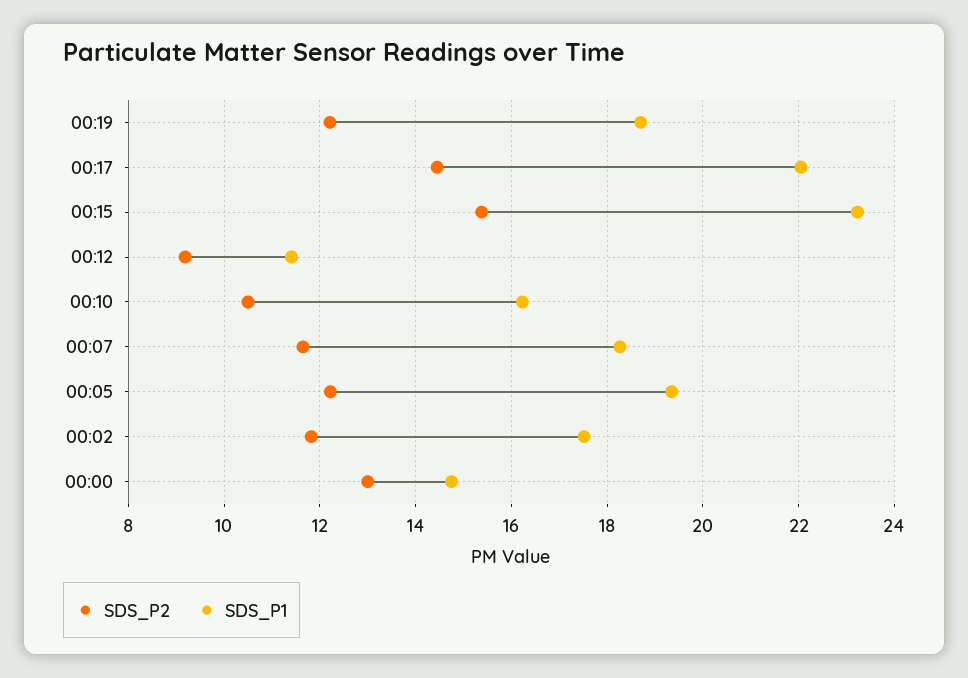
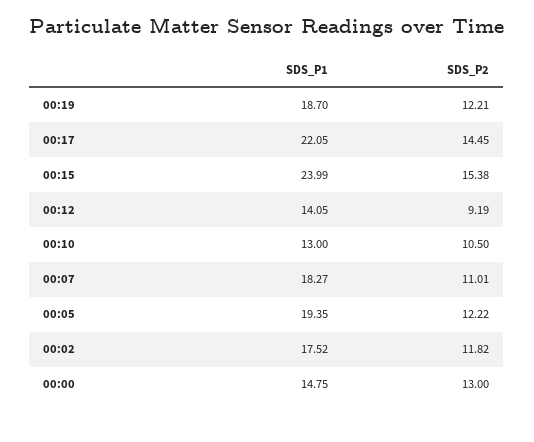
SDS_P1, 00:15: 23.2 -> 23.99
SDS_P1, 00:12: 11.4 -> 14.05
SDS_P1, 00:10: 16.2 -> 13
SDS_P2, 00:07: 11.6 -> 11.01

